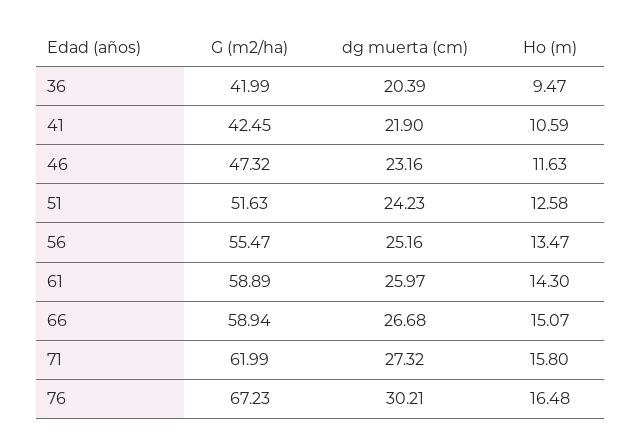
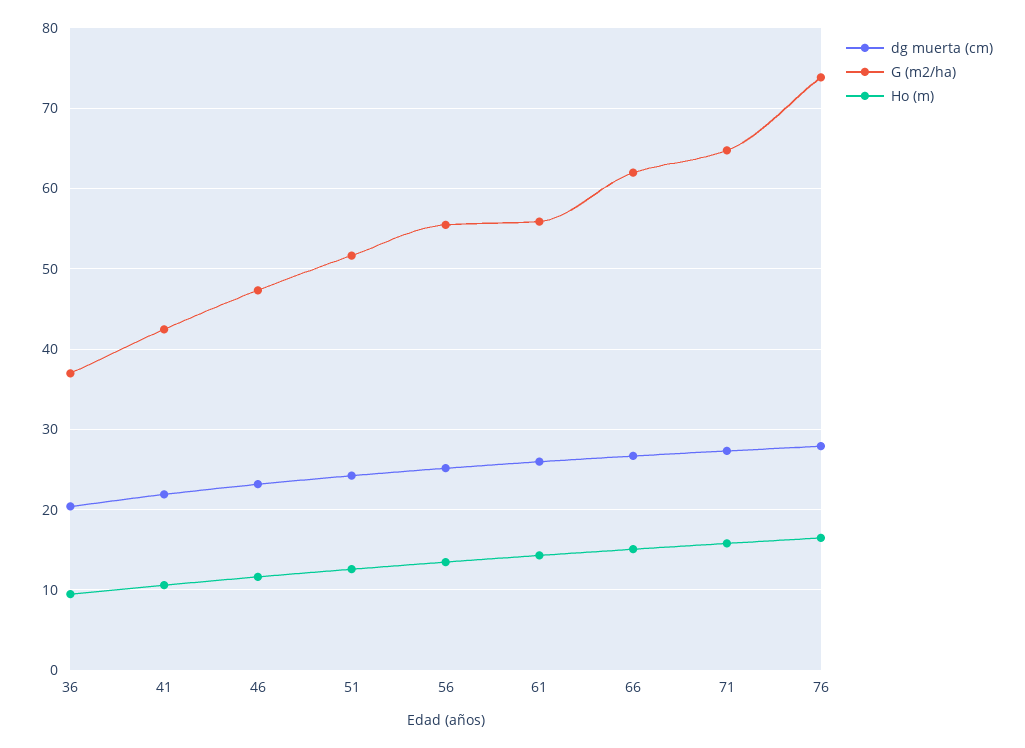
G (m2/ha), 36: 41.99 -> 37
G (m2/ha), 61: 58.89 -> 56
G (m2/ha), 66: 58.94 -> 62
G (m2/ha), 71: 61.99 -> 65
G (m2/ha), 76: 67.23 -> 74
dg muerta (cm), 76: 30.21 -> 28

